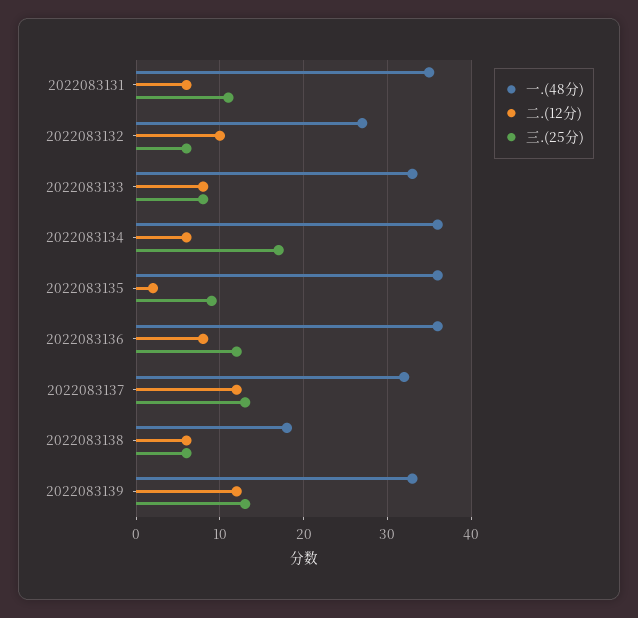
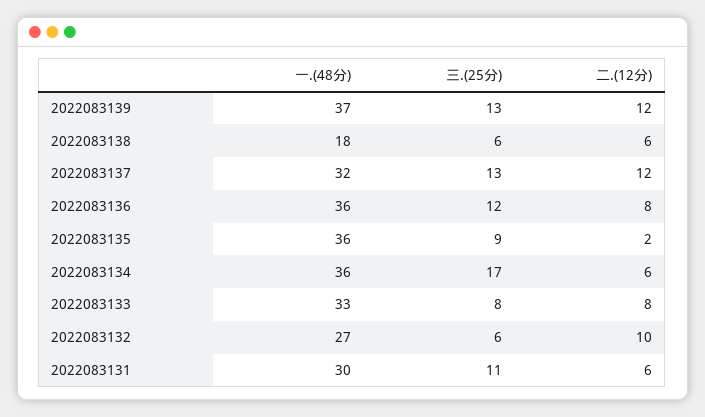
一.(48分), 2022083131: 35 -> 30
一.(48分), 2022083139: 33 -> 37

